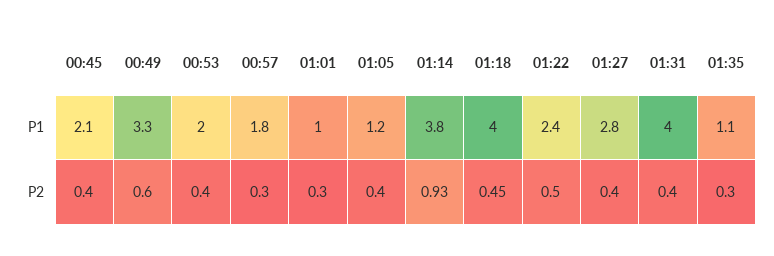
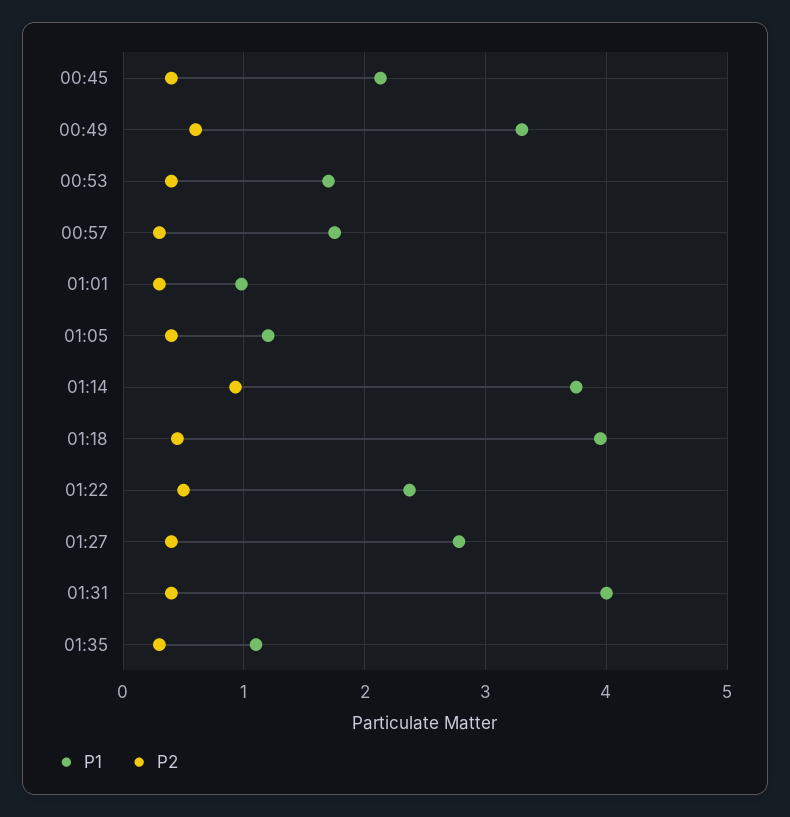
P1, 00:53: 2 -> 1.7

